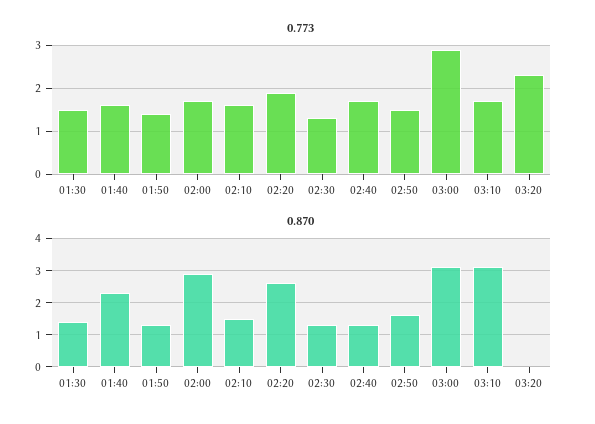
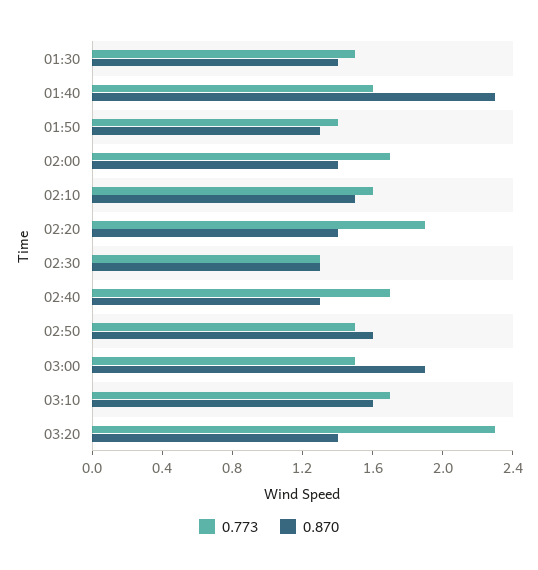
0.773, 03:00: 3 -> 1.5
0.870, 02:00: 3 -> 1.4
0.870, 02:20: 2.5 -> 1.4
0.870, 03:00: 3 -> 1.9
0.870, 03:10: 3 -> 1.6
0.870, 03:20: 0 -> 1.4

